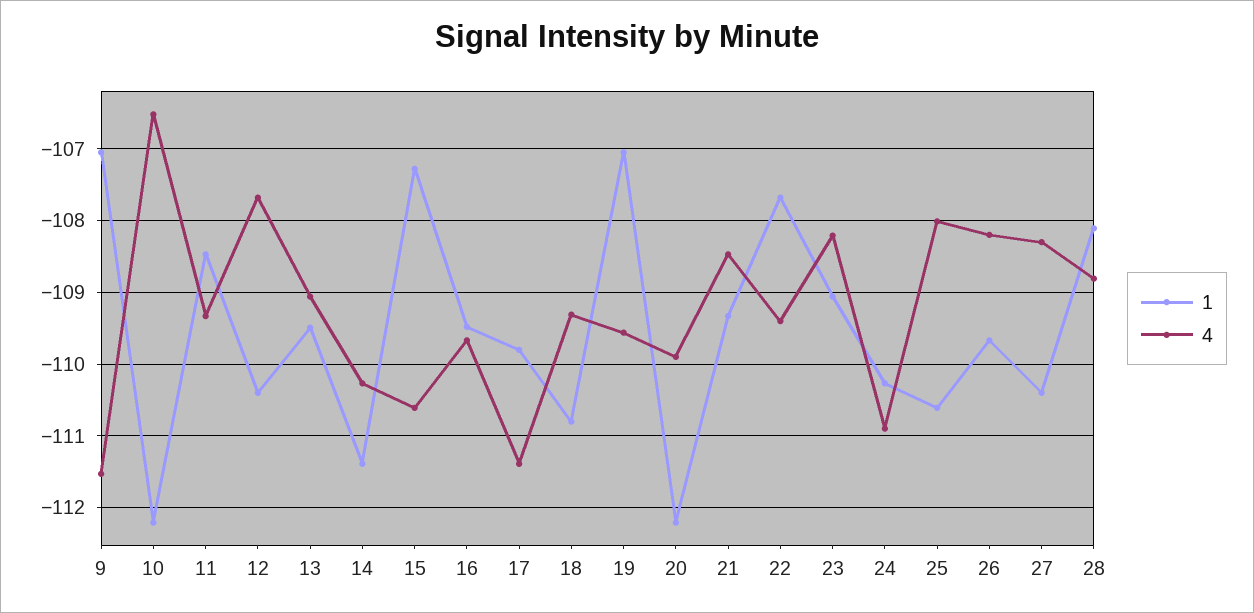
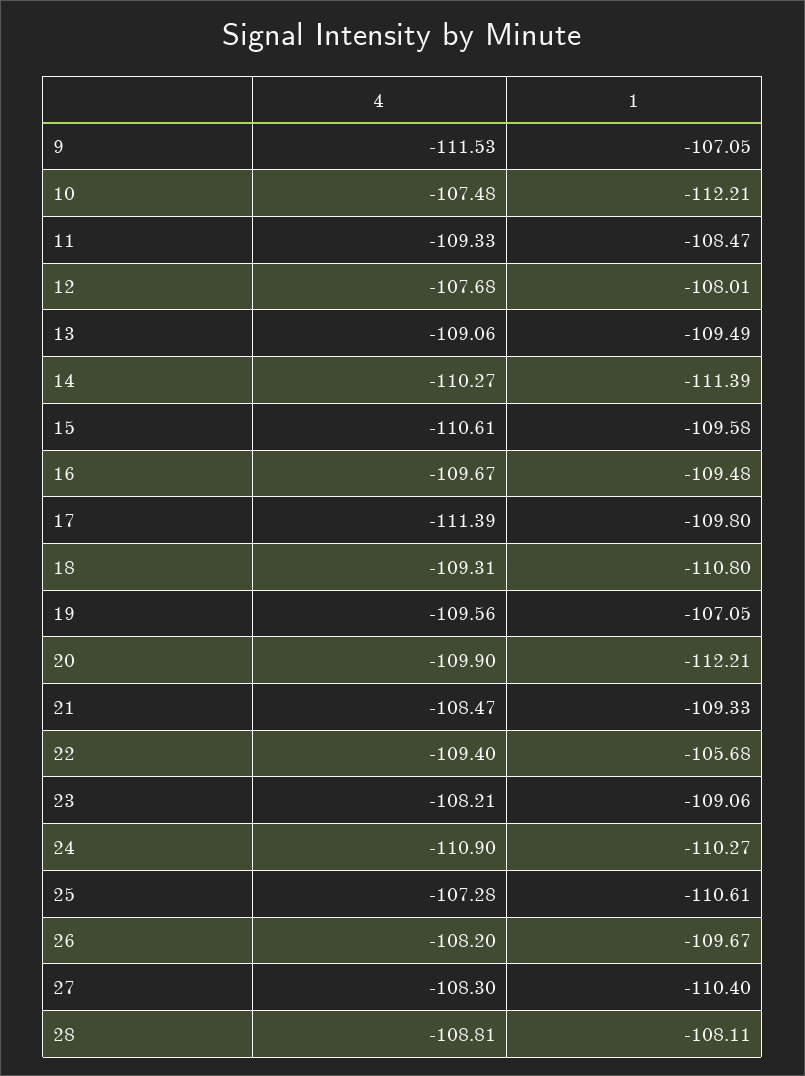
4, 10: -106.5 -> -107.48
1, 12: -110.4 -> -108.01
1, 15: -107.3 -> -109.58
1, 22: -107.7 -> -105.68
4, 25: -108 -> -107.28

